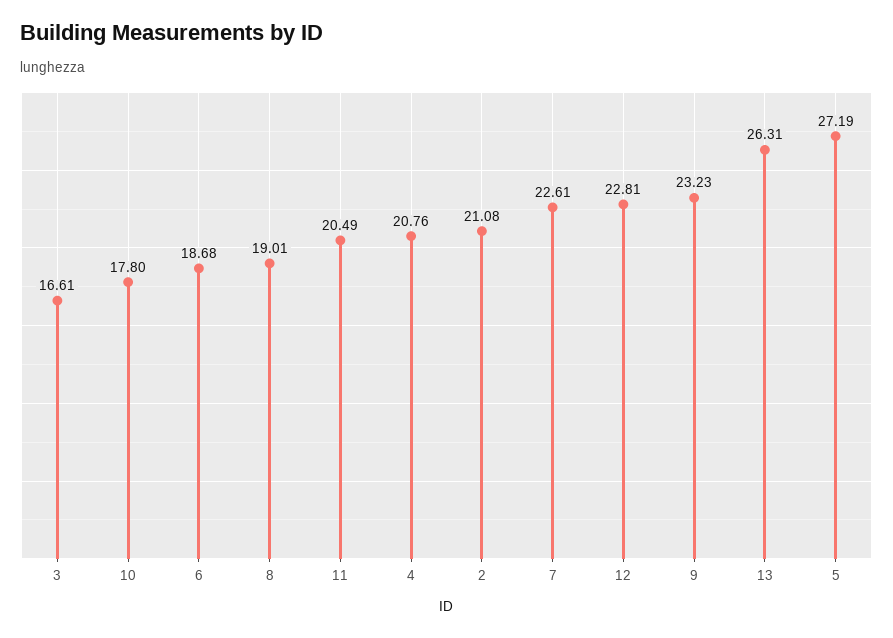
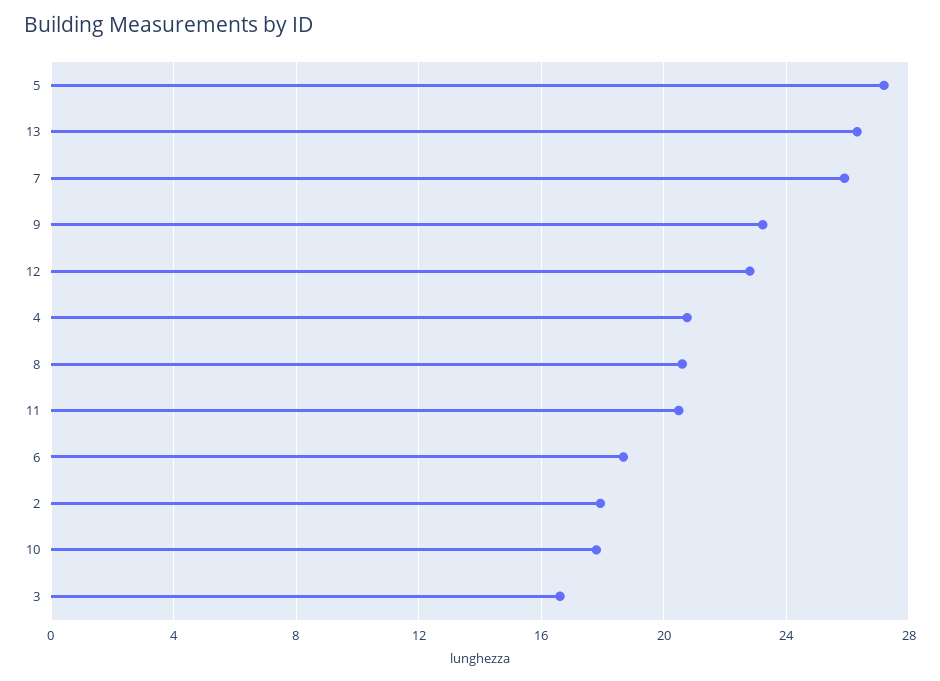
8: 19.01 -> 20.5
2: 21.08 -> 18
7: 22.61 -> 26

